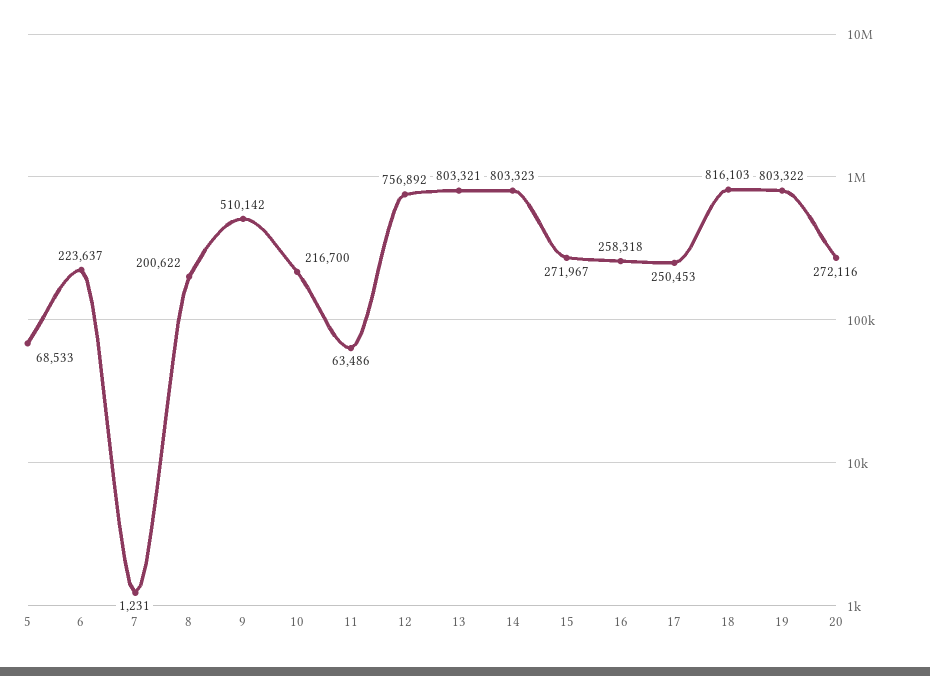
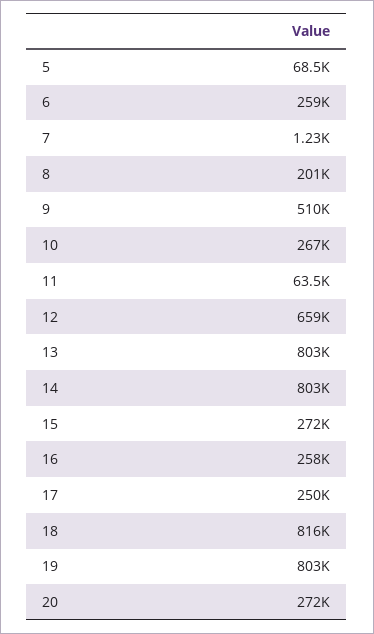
6: 223637 -> 259000
10: 216700 -> 267000
12: 756892 -> 659000

